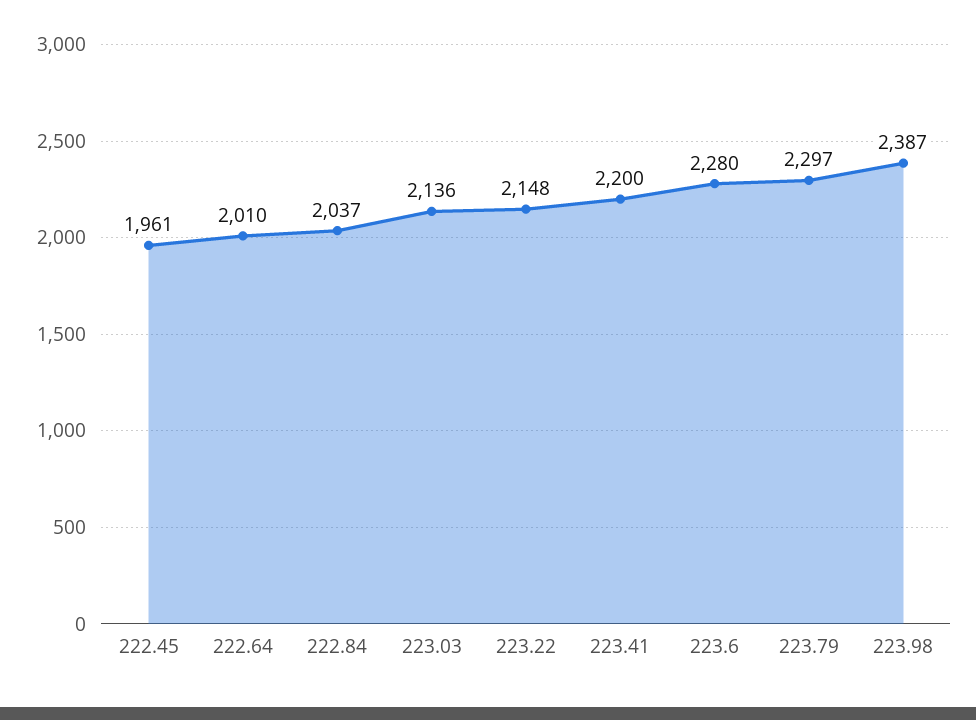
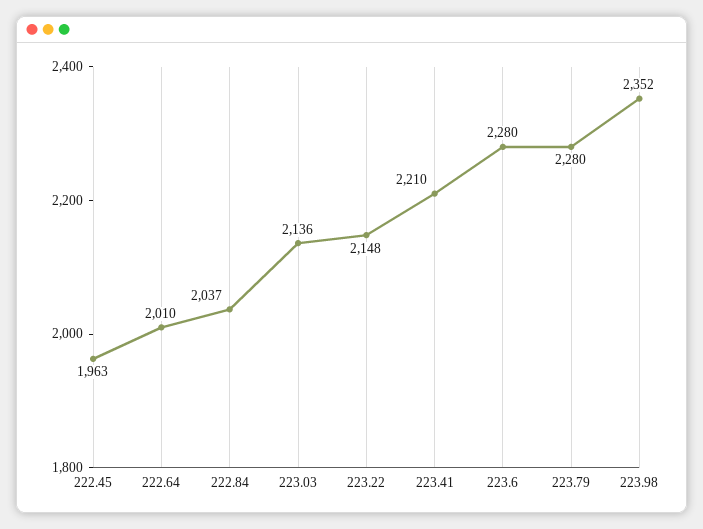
222.45: 1961 -> 1963
223.41: 2200 -> 2210
223.79: 2297 -> 2280
223.98: 2387 -> 2352

